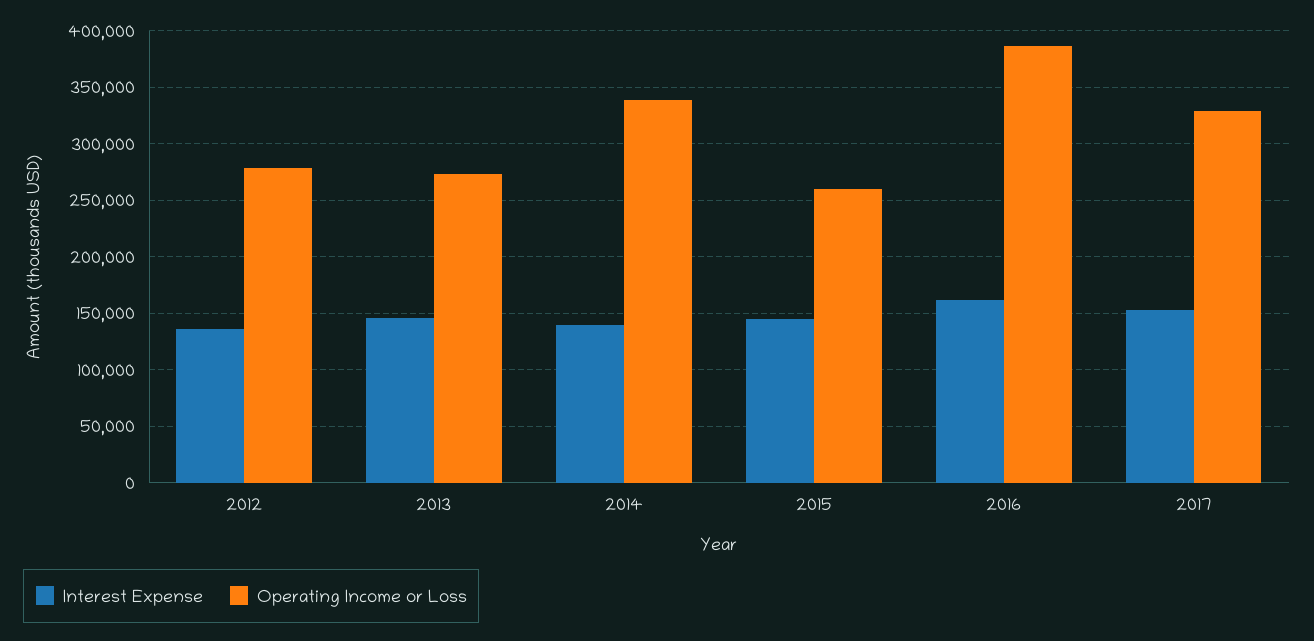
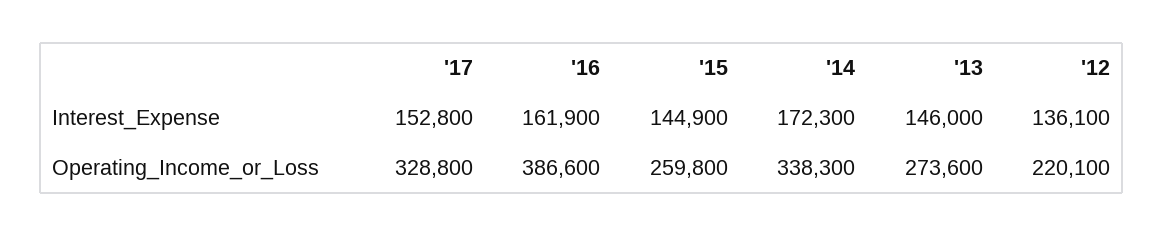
Operating Income or Loss, 2012: 280000 -> 220100
Interest Expense, 2014: 140000 -> 172300

